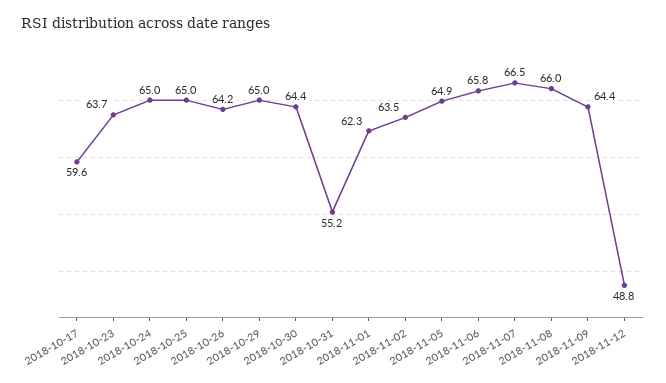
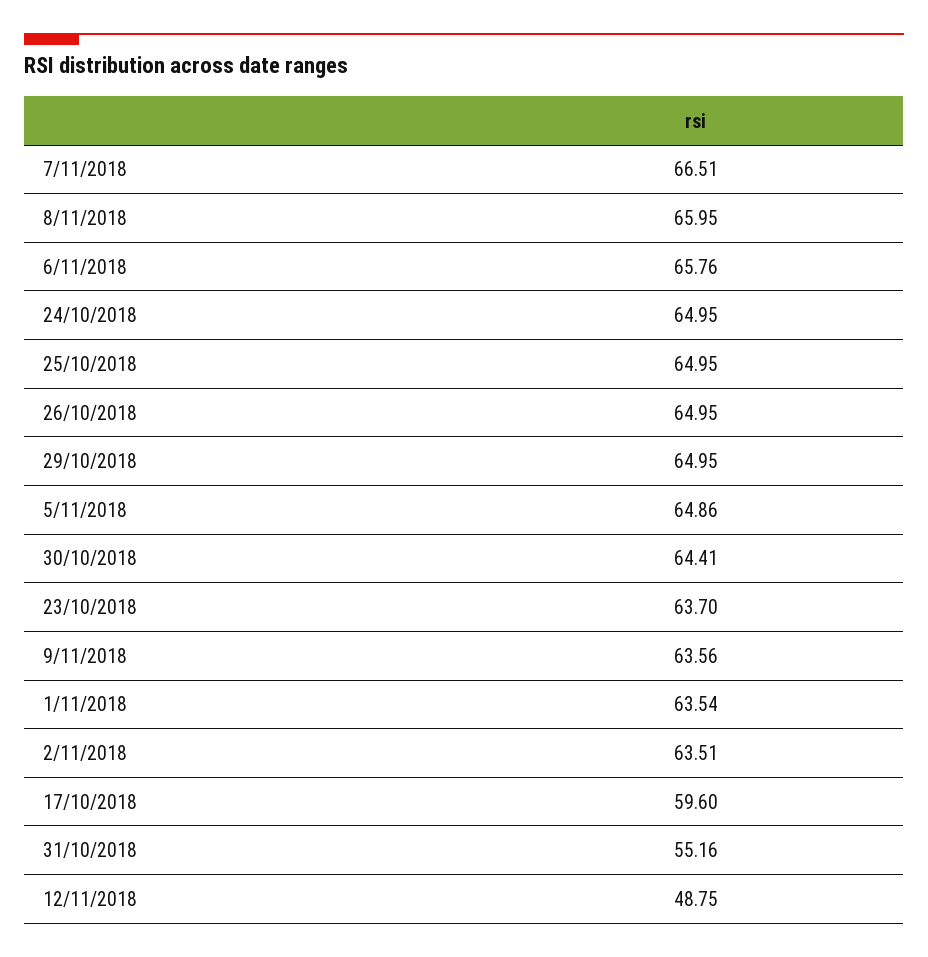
2018-10-26: 64.2 -> 64.95
2018-11-01: 62.3 -> 63.54
2018-11-09: 64.4 -> 63.56

